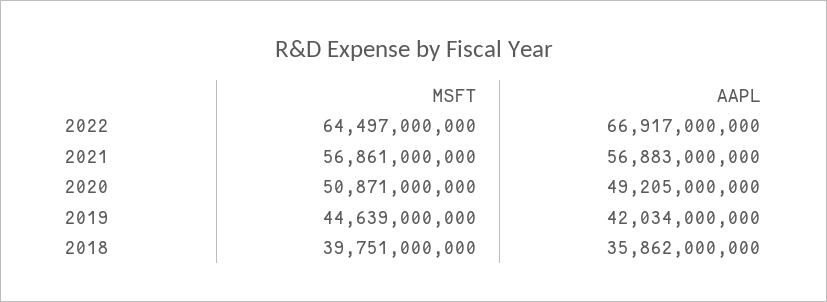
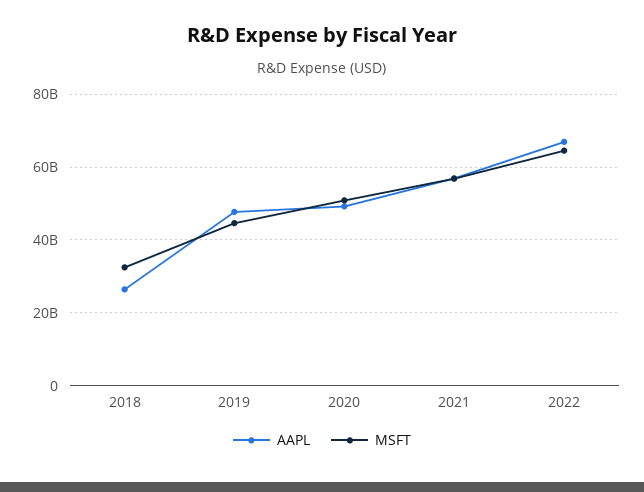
AAPL, 2019: 42034000000 -> 48000000000
MSFT, 2018: 39751000000 -> 32000000000
AAPL, 2018: 35862000000 -> 26000000000

